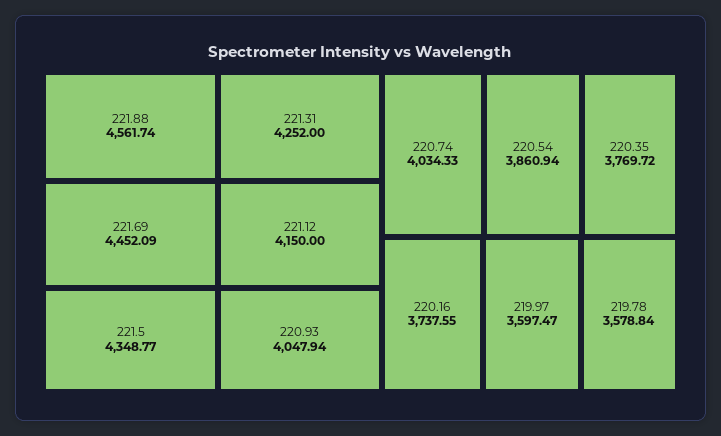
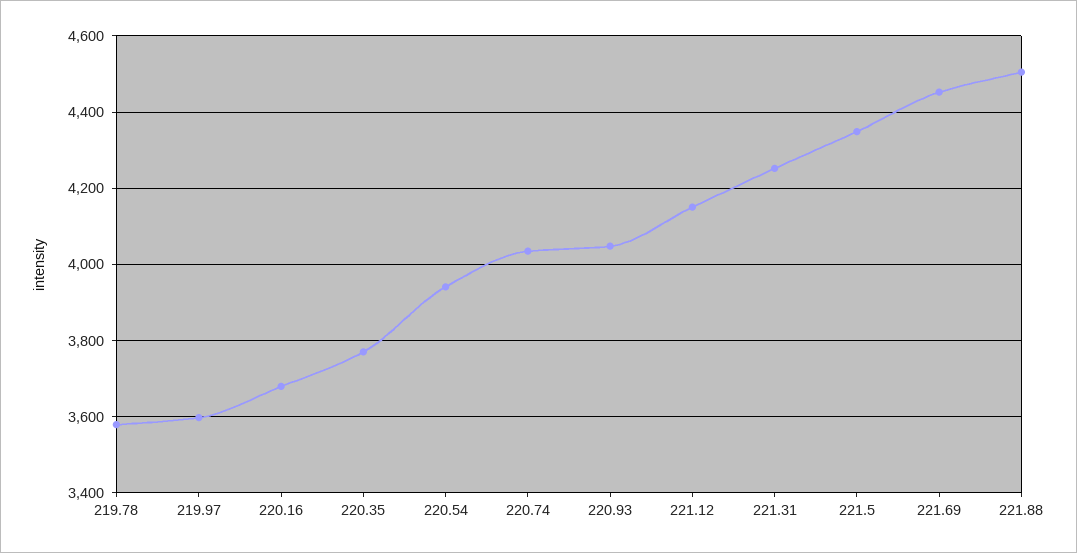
221.88: 4561.74 -> 4500
220.54: 3860.94 -> 3940
220.16: 3737.55 -> 3680

